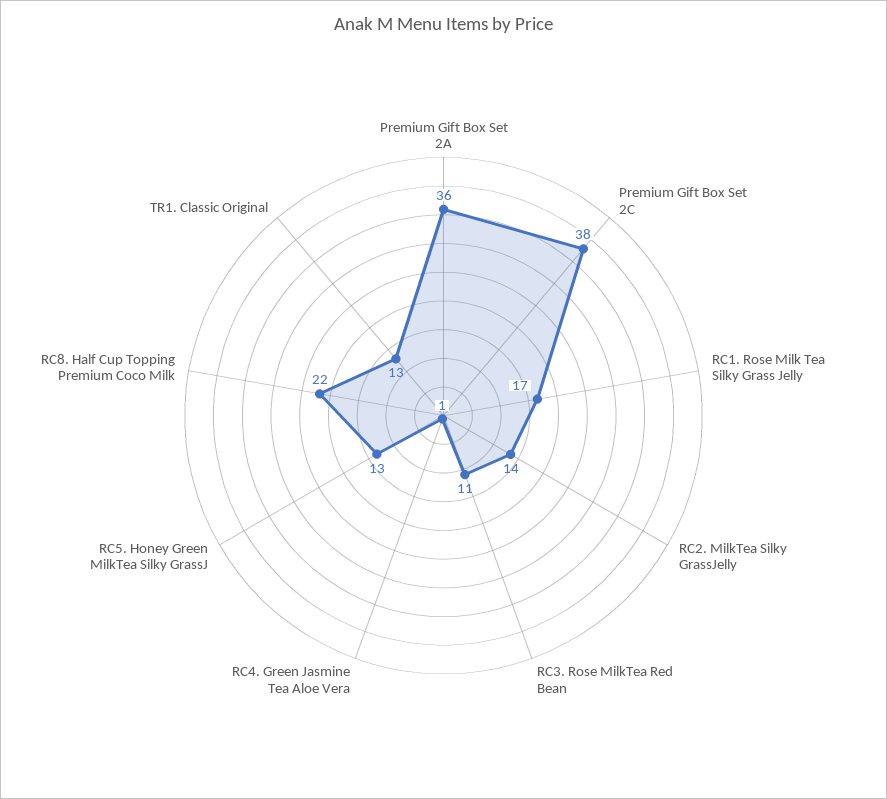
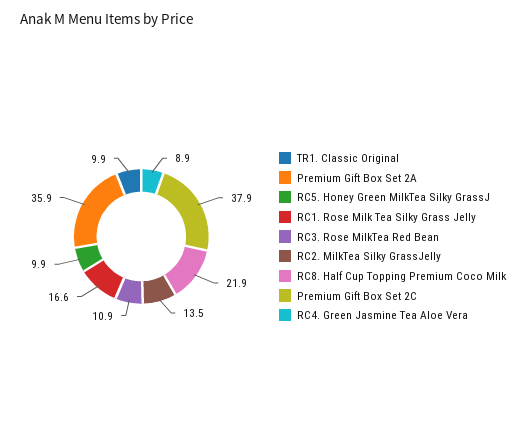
RC4. Green Jasmine Tea Aloe Vera: 1 -> 8.9
RC5. Honey Green MilkTea Silky GrassJ: 13 -> 9.9
TR1. Classic Original: 13 -> 9.9

